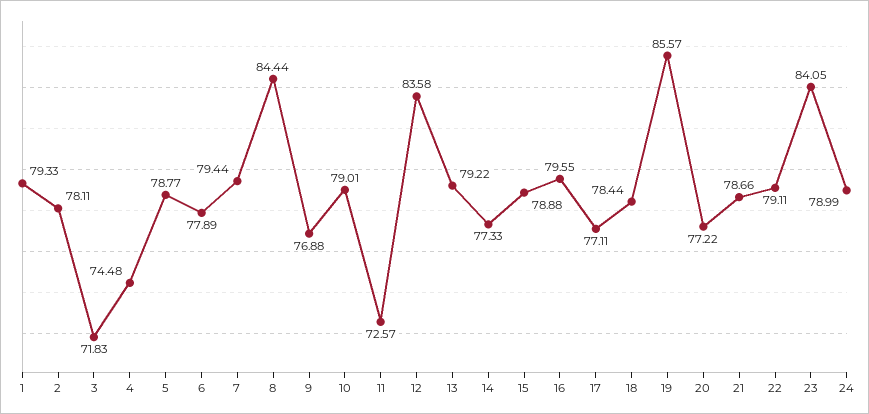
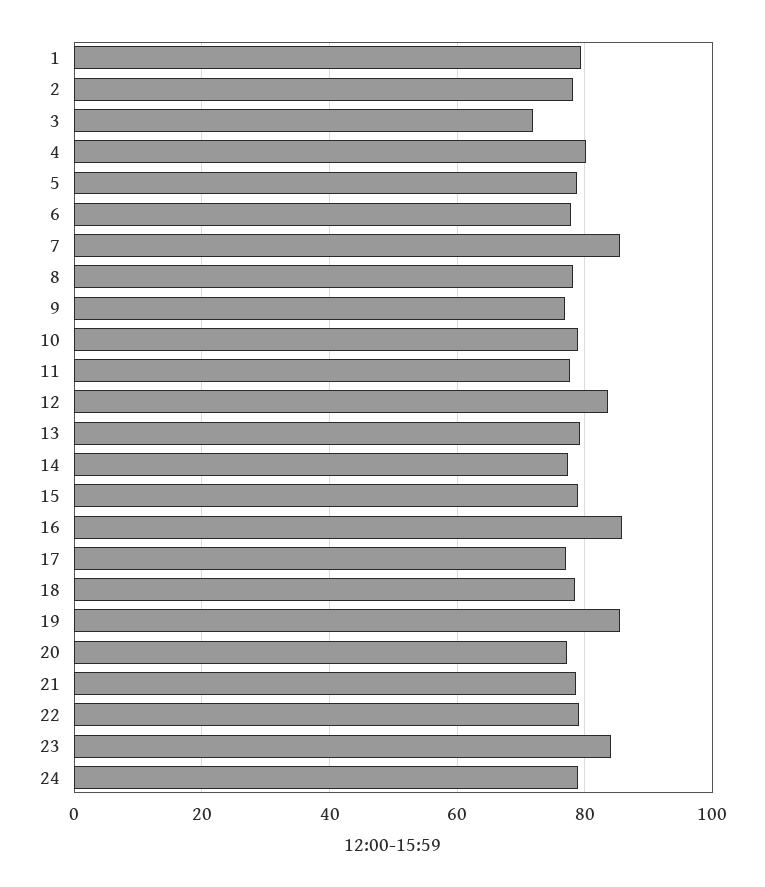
4: 74.48 -> 80
7: 79.44 -> 86
8: 84.44 -> 78
11: 72.57 -> 78
16: 79.55 -> 86

